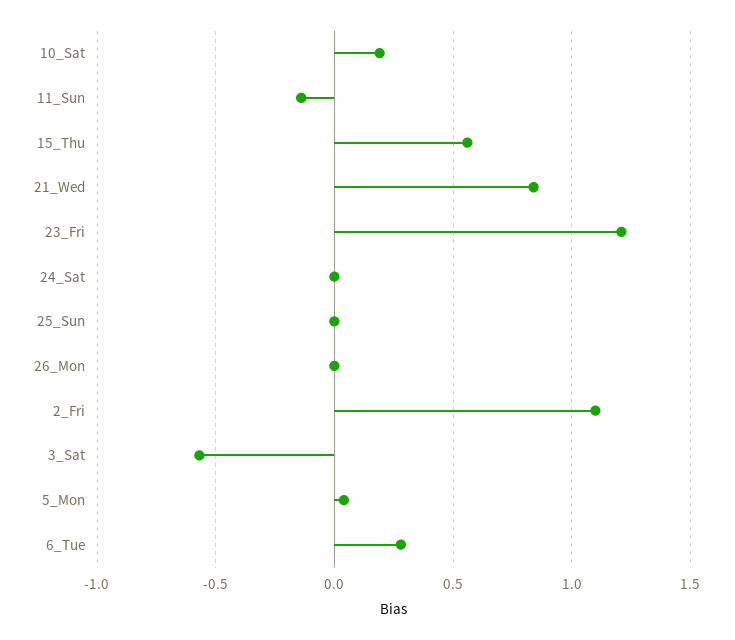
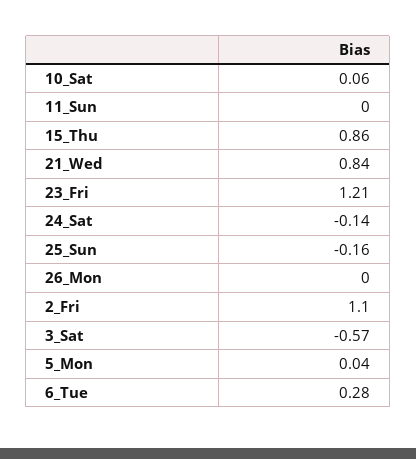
10_Sat: 0.2 -> 0.06
11_Sun: -0.15 -> 0
15_Thu: 0.55 -> 0.86
24_Sat: 0 -> -0.14
25_Sun: 0 -> -0.16

